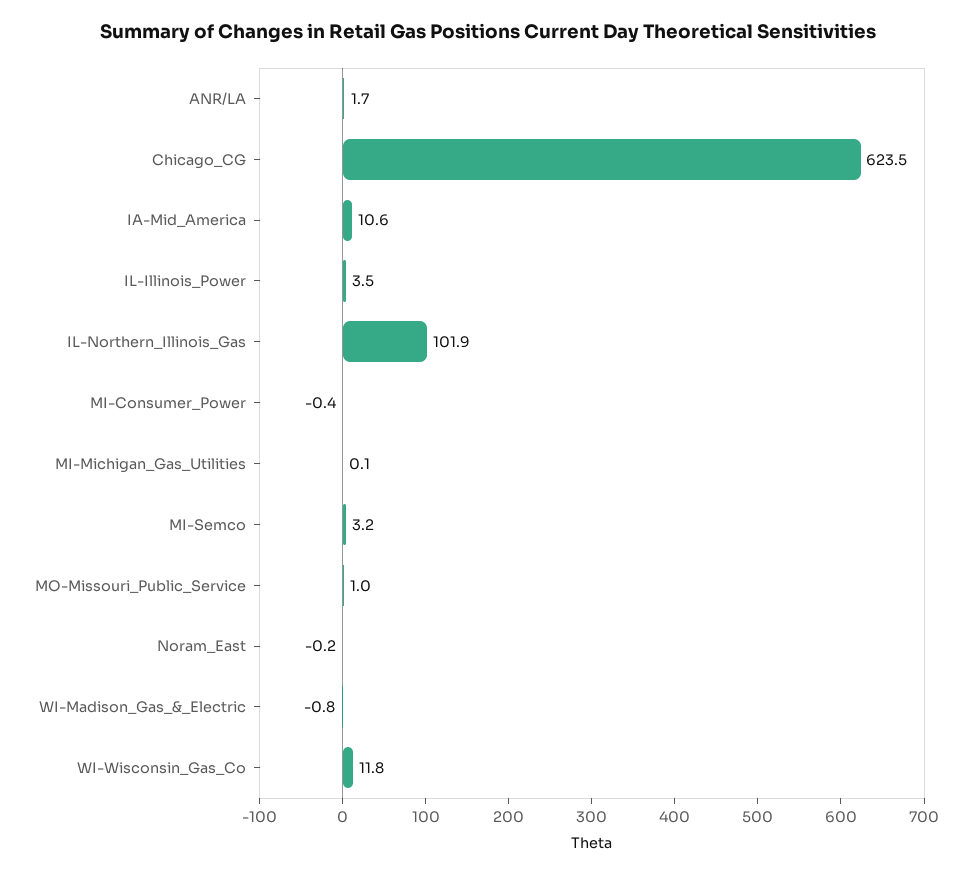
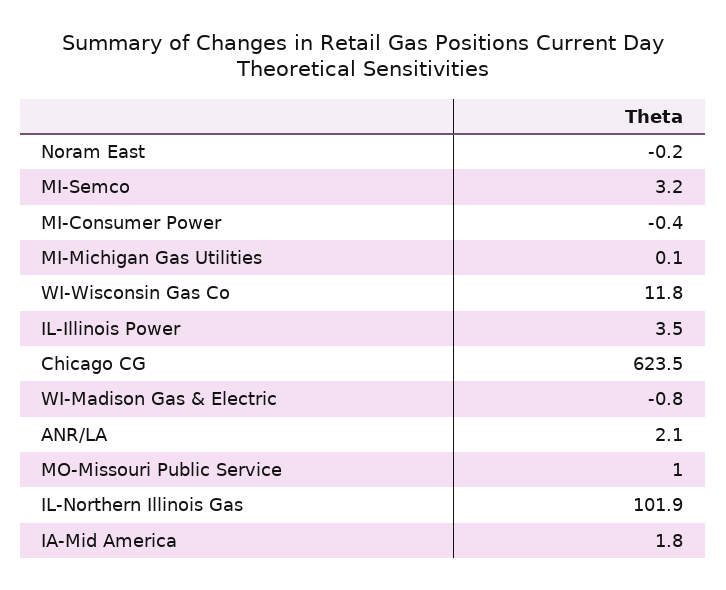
ANR/LA: 1.7 -> 2.1
IA-Mid_America: 10.6 -> 1.8

